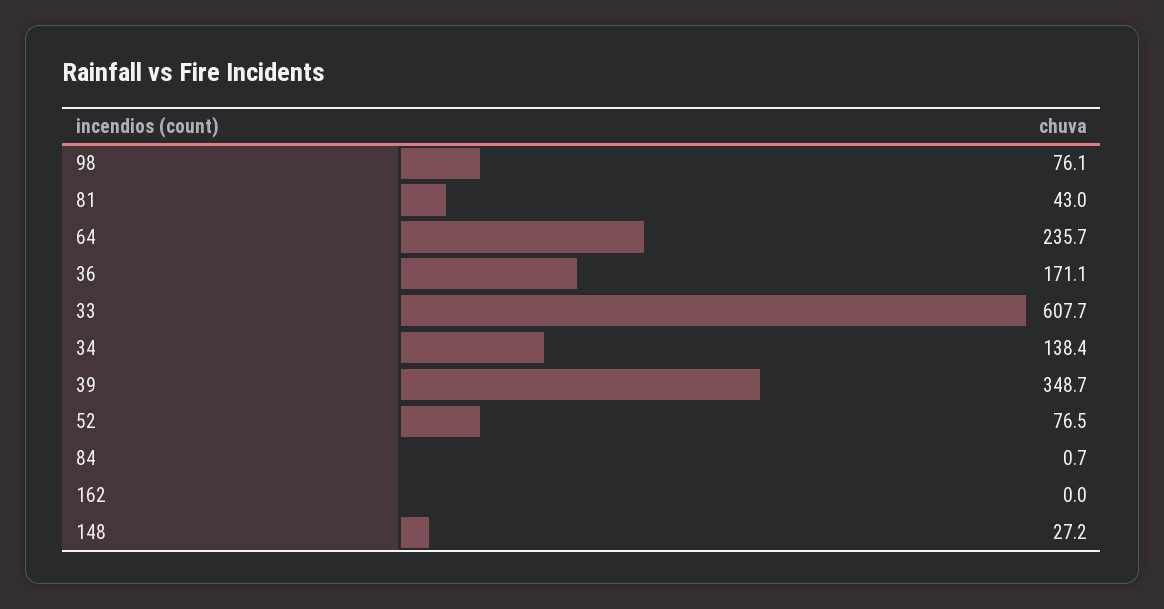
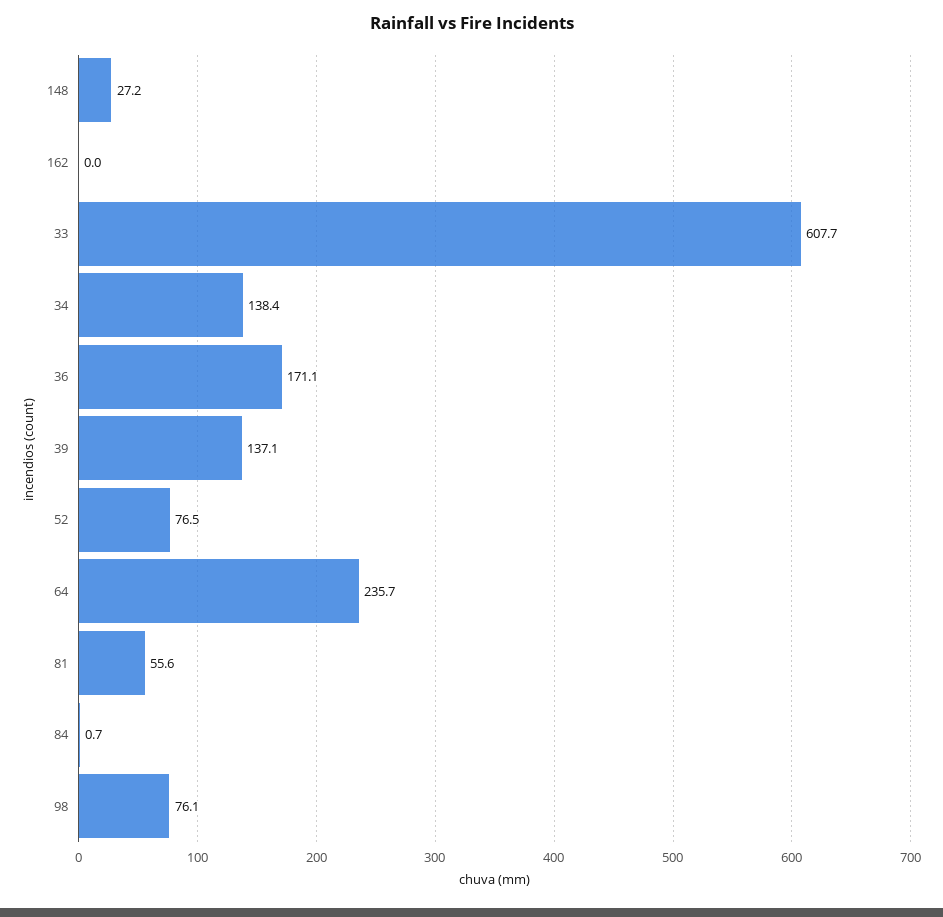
81: 43 -> 55.6
39: 348.7 -> 137.1

